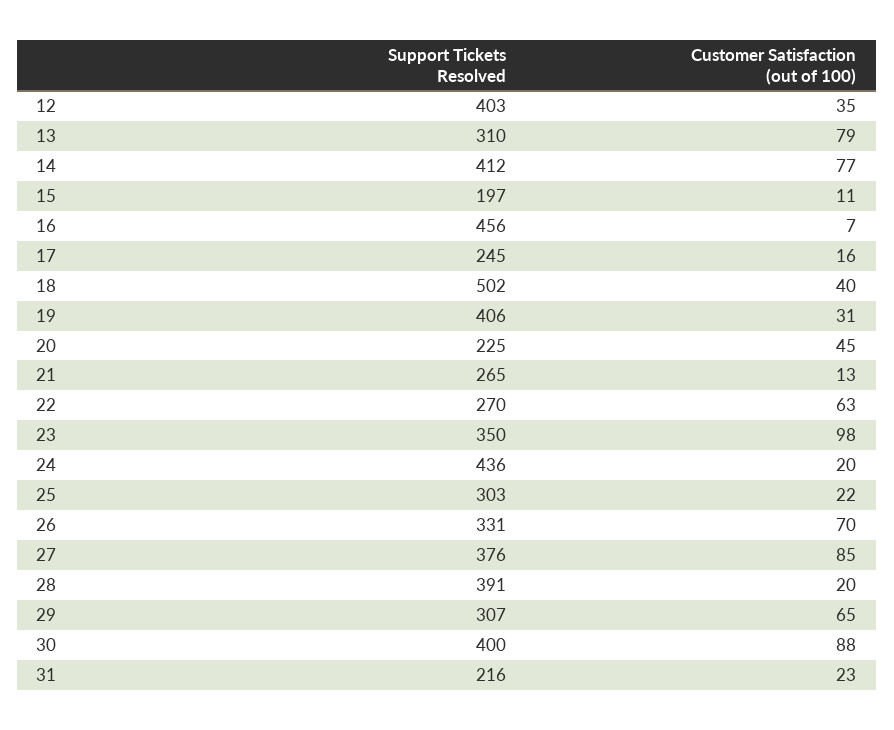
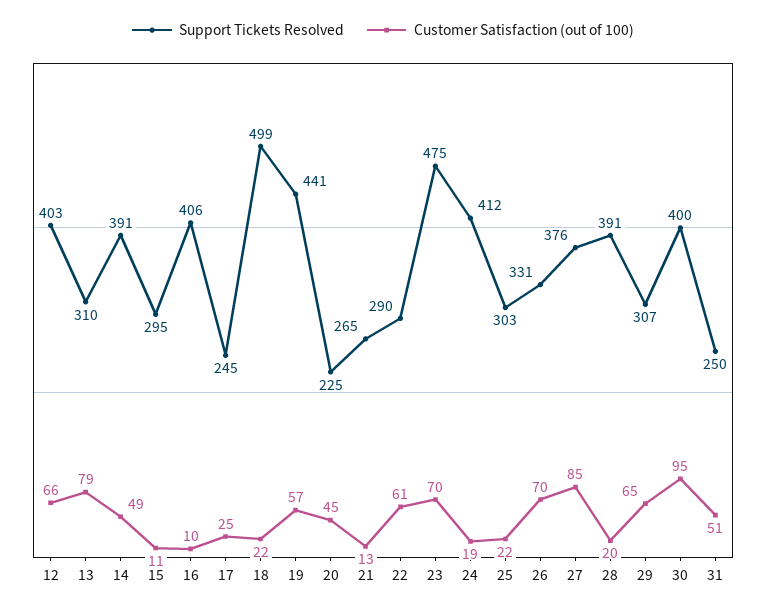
Customer Satisfaction (out of 100), 12: 35 -> 66
Support Tickets Resolved, 14: 412 -> 391
Customer Satisfaction (out of 100), 14: 77 -> 49
Support Tickets Resolved, 15: 197 -> 295
Support Tickets Resolved, 16: 456 -> 406
Customer Satisfaction (out of 100), 16: 7 -> 10
Customer Satisfaction (out of 100), 17: 16 -> 25
Support Tickets Resolved, 18: 502 -> 499
Customer Satisfaction (out of 100), 18: 40 -> 22
Support Tickets Resolved, 19: 406 -> 441
Customer Satisfaction (out of 100), 19: 31 -> 57
Support Tickets Resolved, 22: 270 -> 290
Customer Satisfaction (out of 100), 22: 63 -> 61
Support Tickets Resolved, 23: 350 -> 475
Customer Satisfaction (out of 100), 23: 98 -> 70
Support Tickets Resolved, 24: 436 -> 412
Customer Satisfaction (out of 100), 24: 20 -> 19
Customer Satisfaction (out of 100), 30: 88 -> 95
Support Tickets Resolved, 31: 216 -> 250
Customer Satisfaction (out of 100), 31: 23 -> 51

